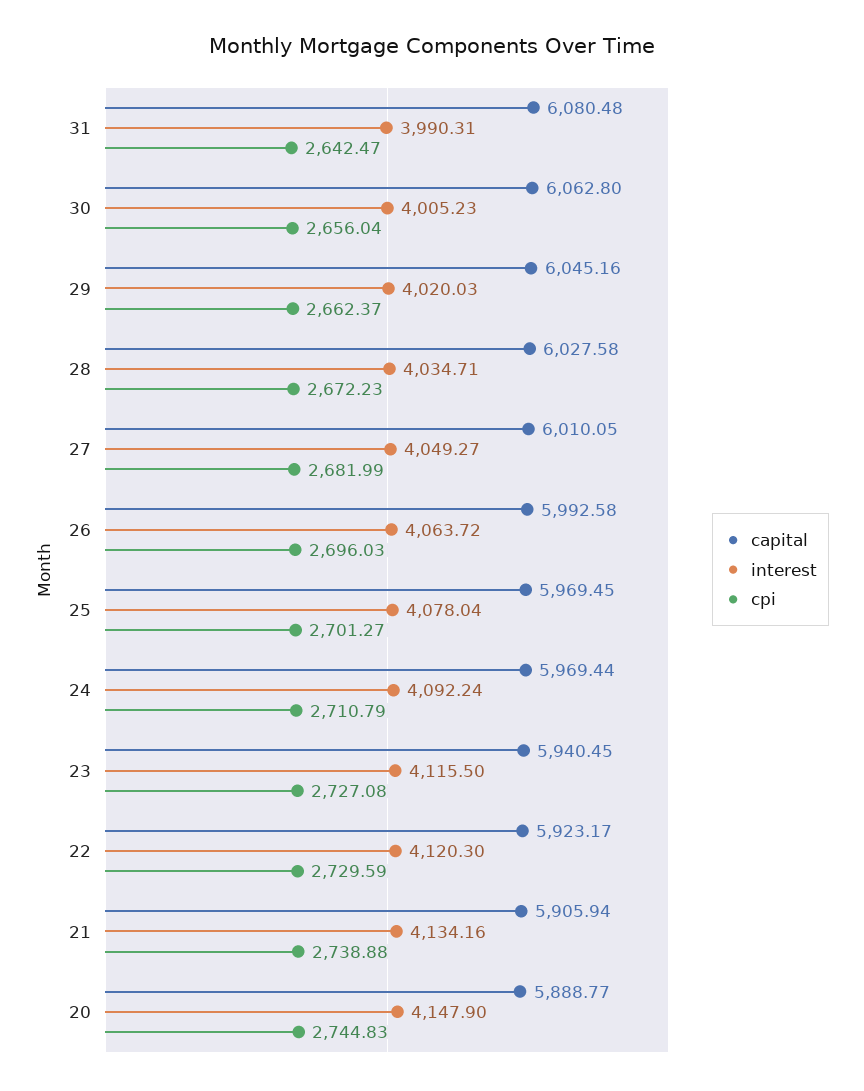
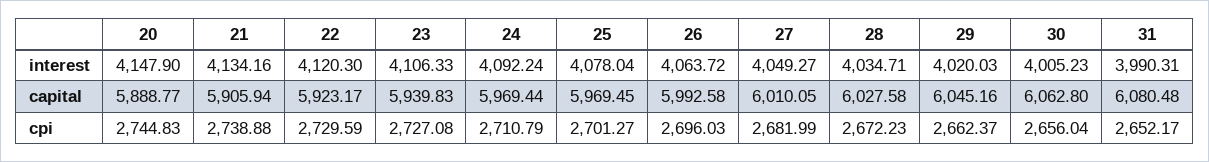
cpi, 31: 2642.47 -> 2652.17
capital, 23: 5940.45 -> 5939.83
interest, 23: 4115.5 -> 4106.33

